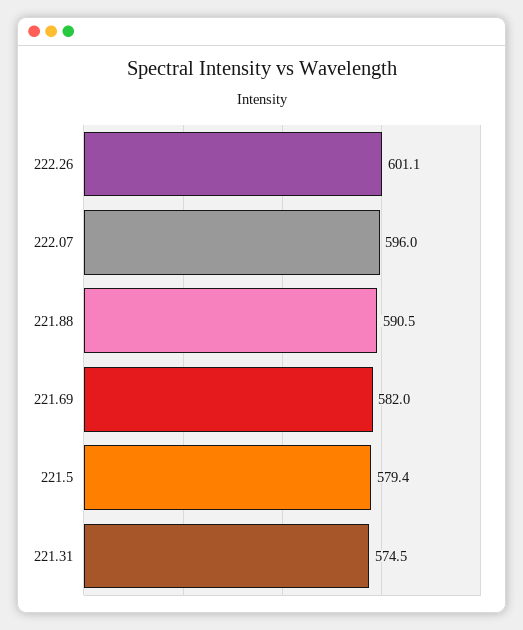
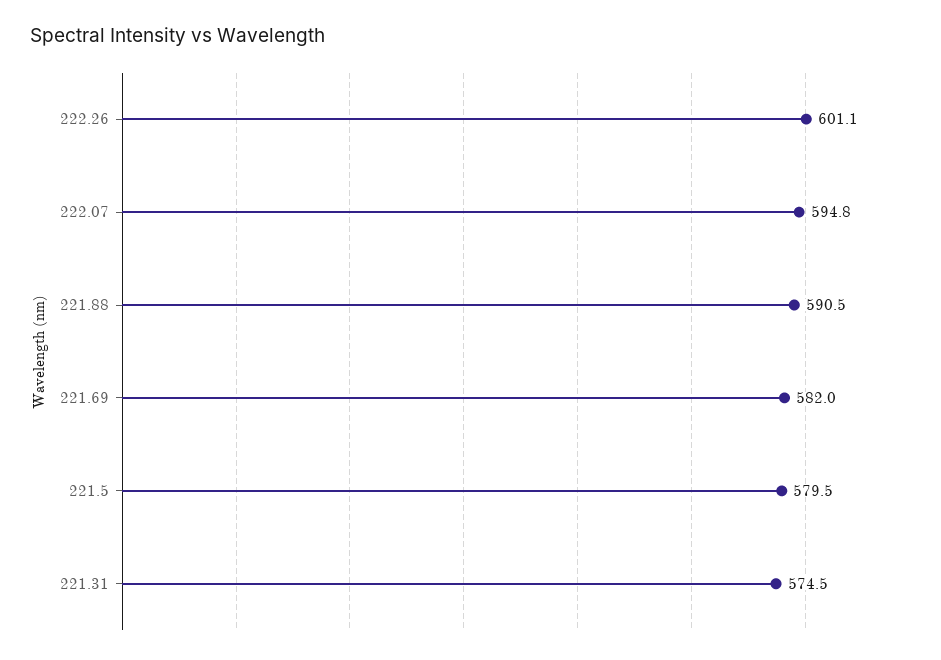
222.07: 596 -> 594.8
221.5: 579.4 -> 579.5

